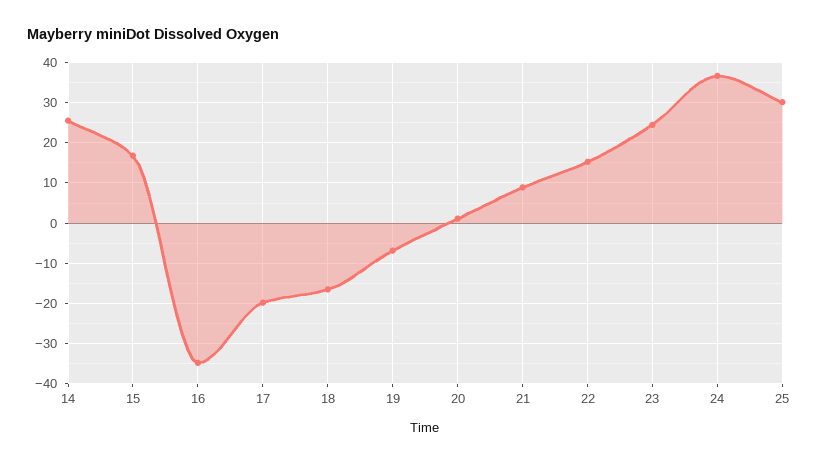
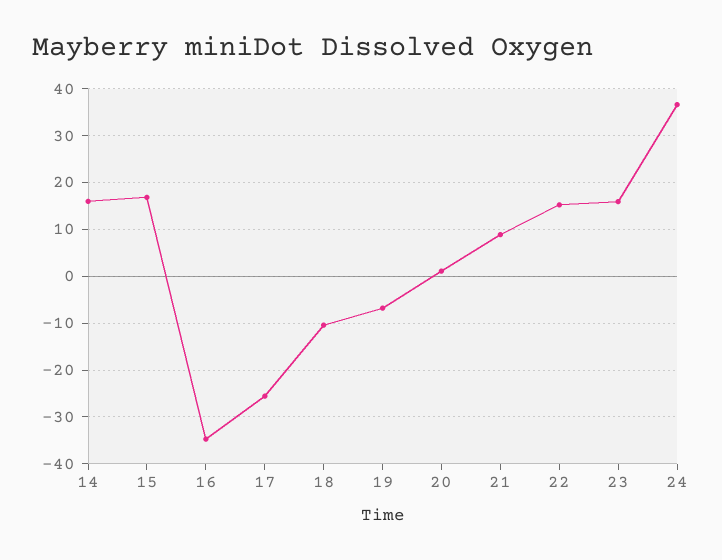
14: 26 -> 16
17: -20 -> -26
18: -16 -> -10
23: 24 -> 16
25: 30 -> none

